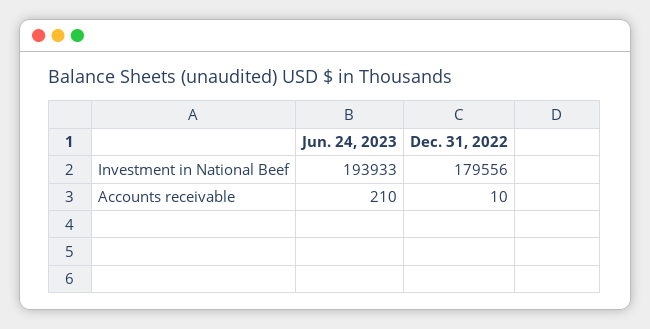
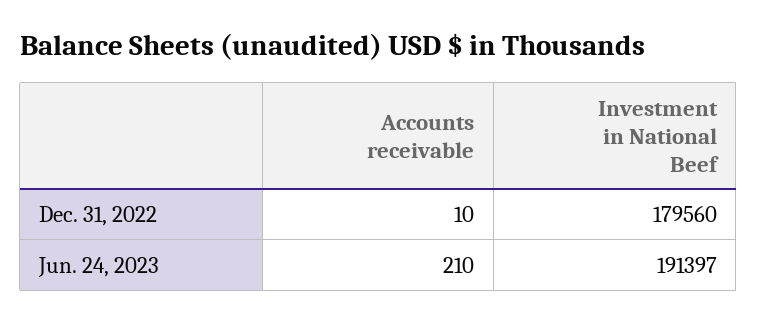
Jun. 24, 2023, Investment in National Beef: 193933 -> 191397
Dec. 31, 2022, Investment in National Beef: 179556 -> 179560

